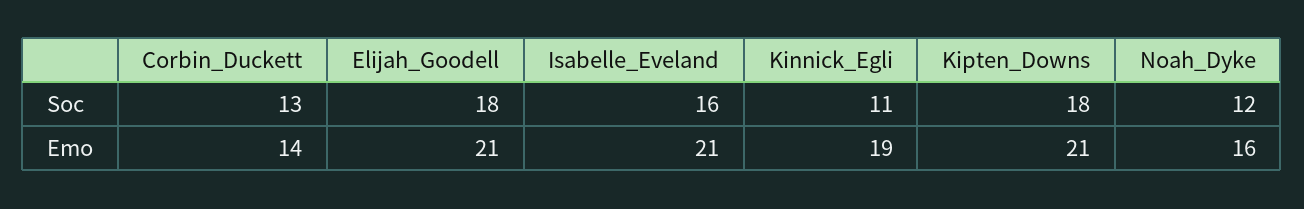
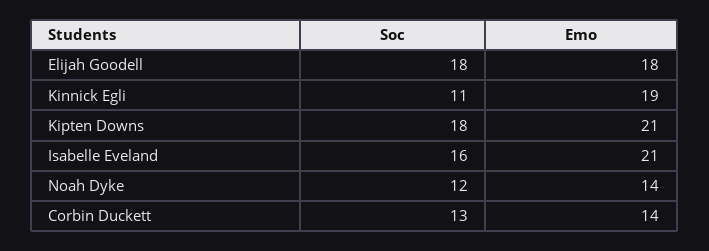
Elijah_Goodell, Emo: 21 -> 18
Noah_Dyke, Emo: 16 -> 14

